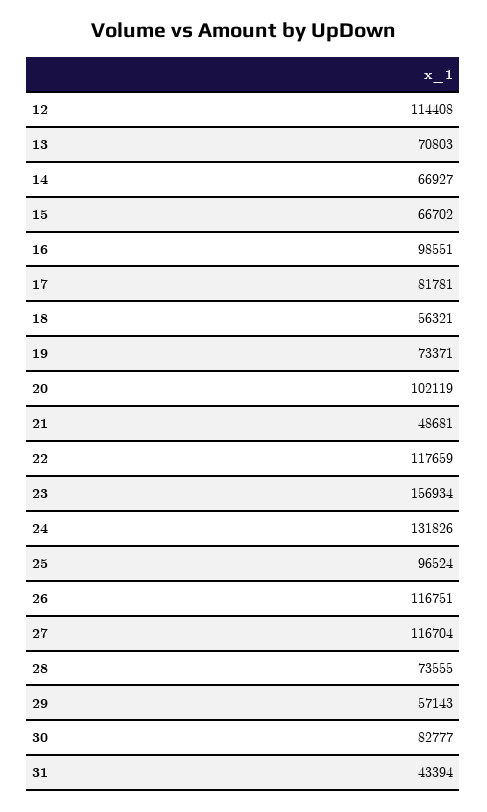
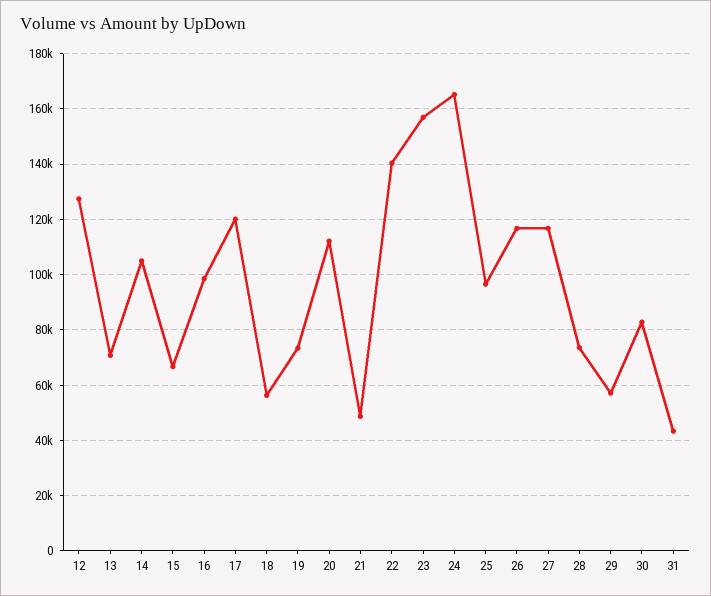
12: 114408 -> 127500
14: 66927 -> 105000
17: 81781 -> 120000
20: 102119 -> 112500
22: 117659 -> 140000
24: 131826 -> 165000

